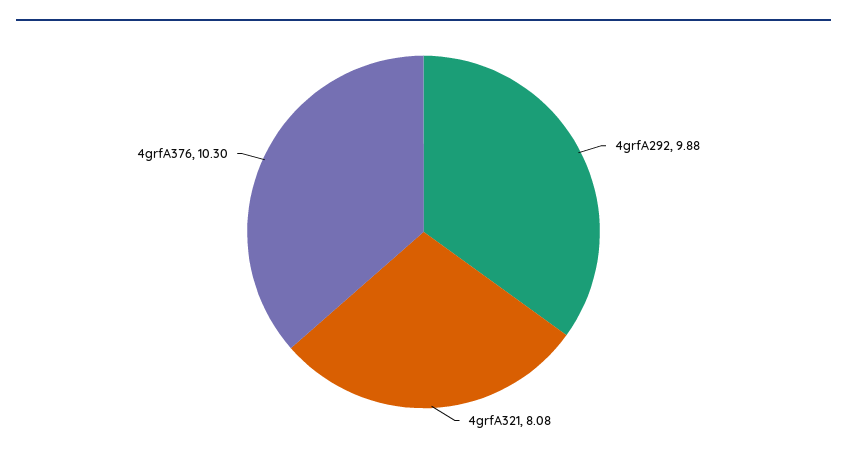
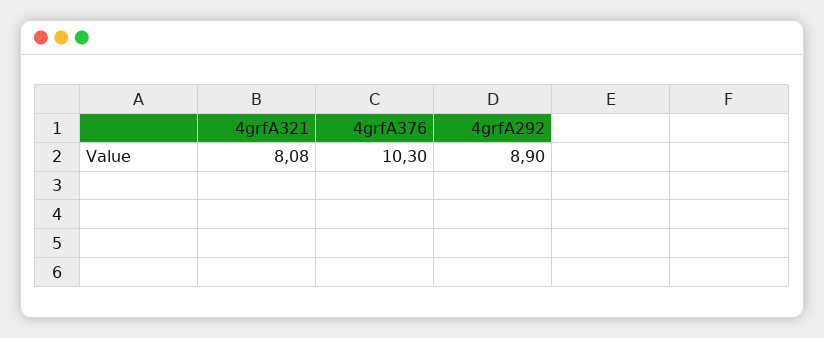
4grfA292: 9.88 -> 8.9

